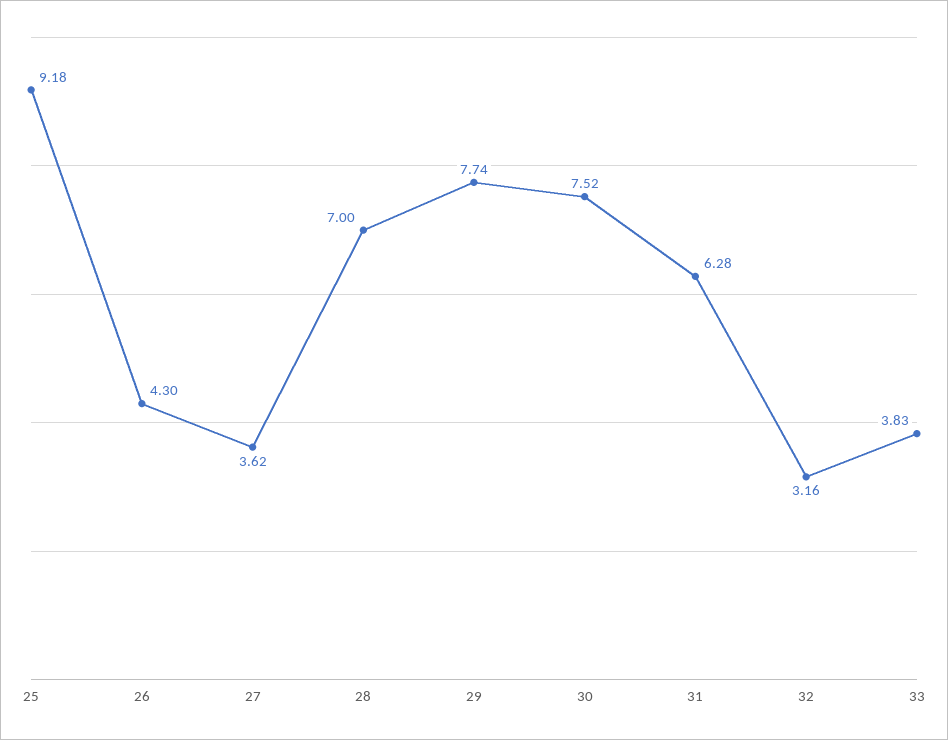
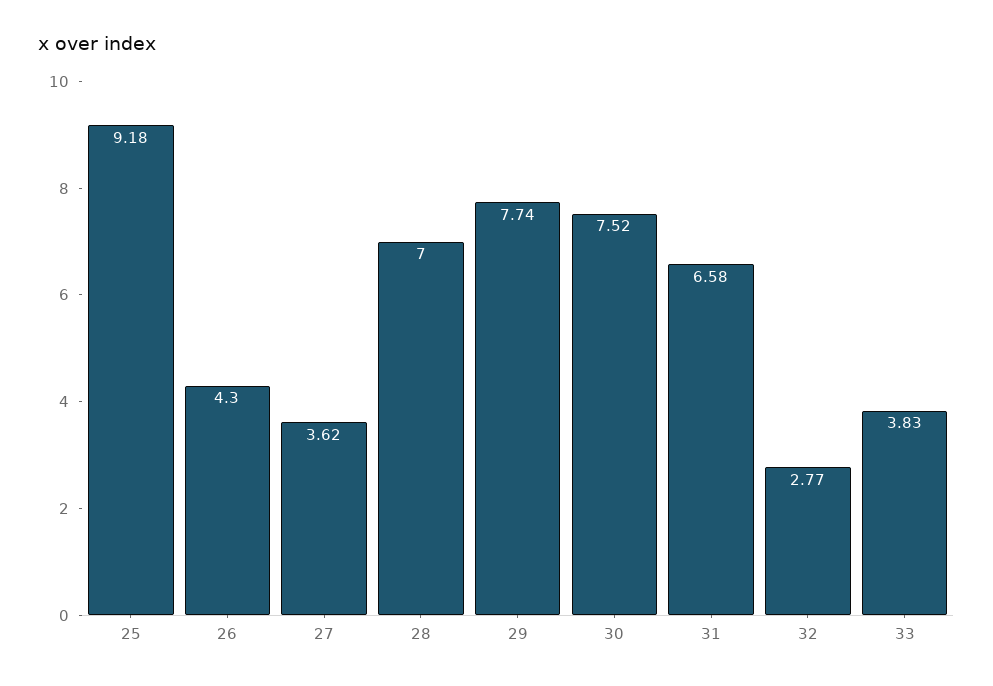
31: 6.28 -> 6.58
32: 3.16 -> 2.77

